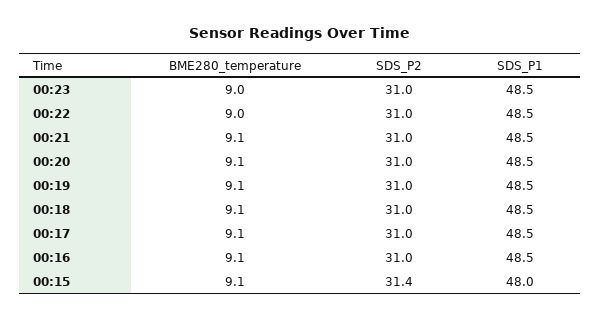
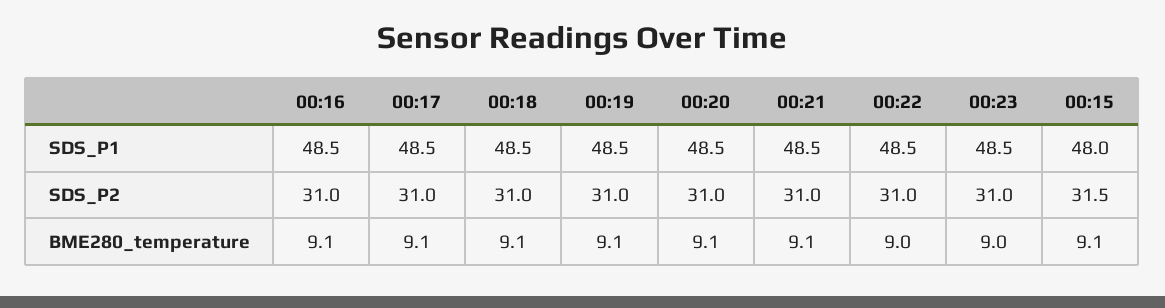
SDS_P2, 00:15: 31.4 -> 31.5

